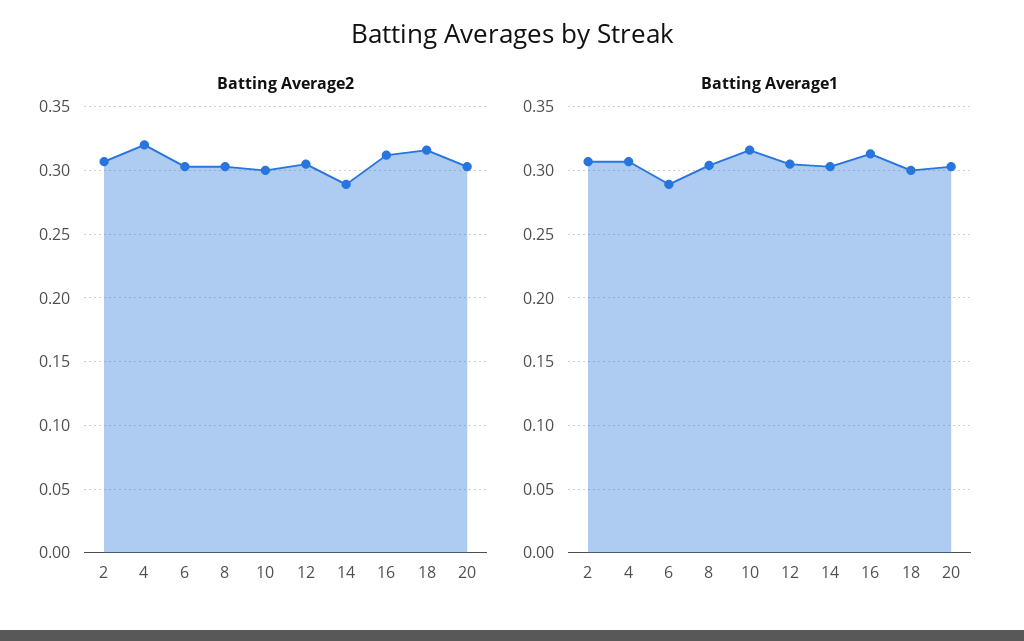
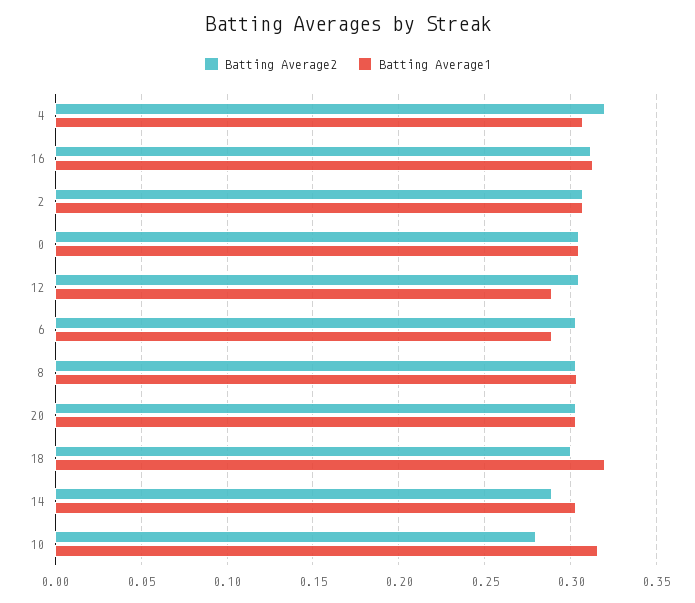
Batting Average2, 10: 0.3 -> 0.28
Batting Average2, 18: 0.315 -> 0.3
Batting Average1, 12: 0.305 -> 0.29
Batting Average1, 18: 0.3 -> 0.32
Batting Average2, 0: none -> 0.305
Batting Average1, 0: none -> 0.305

